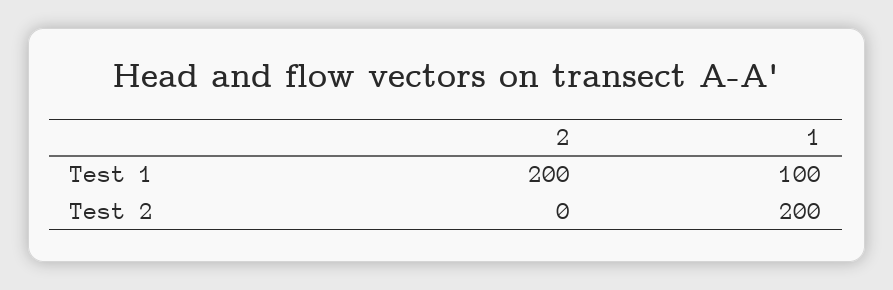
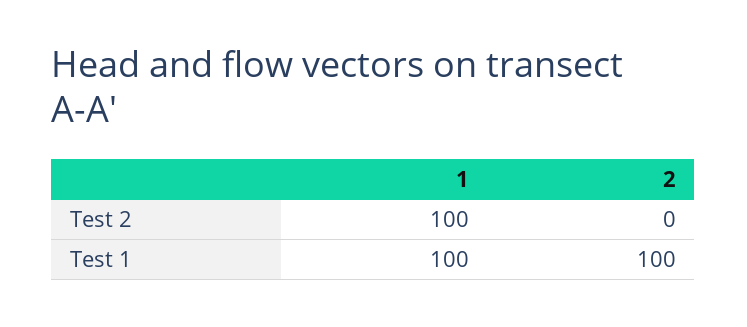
2, Test 1: 200 -> 100
1, Test 2: 200 -> 100

